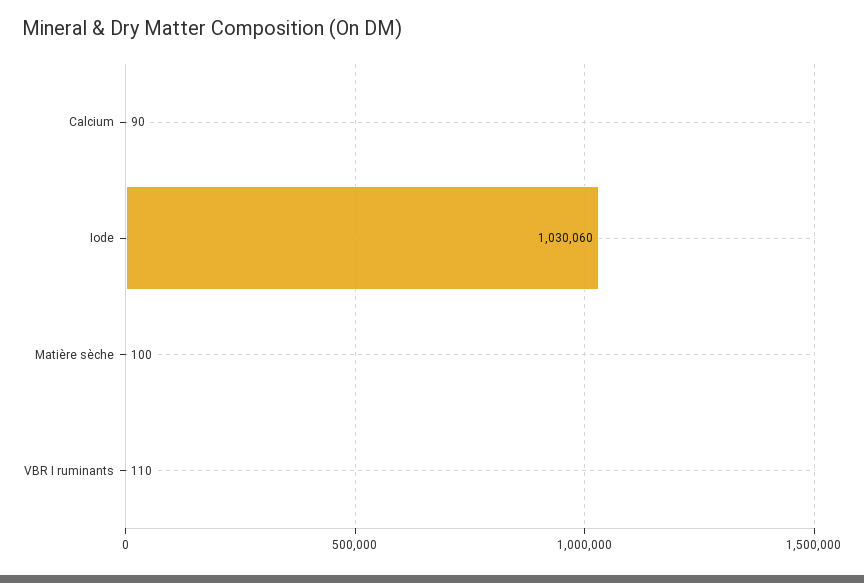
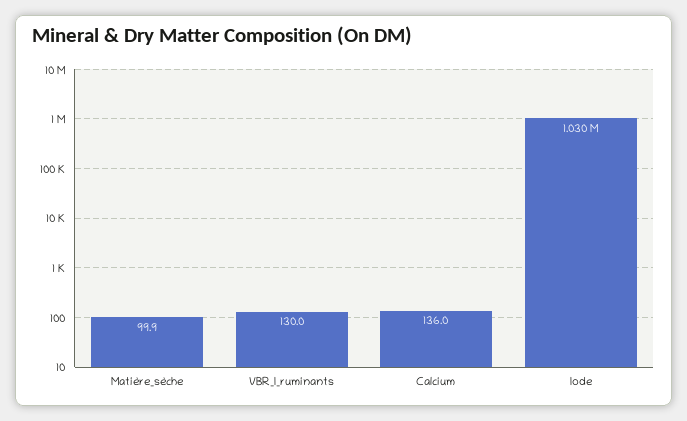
Calcium: 90 -> 136
VBR I ruminants: 110 -> 130

